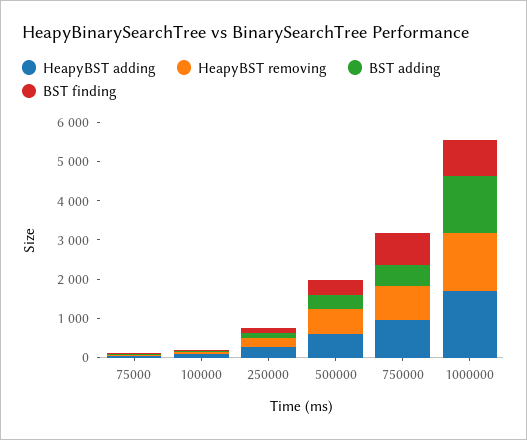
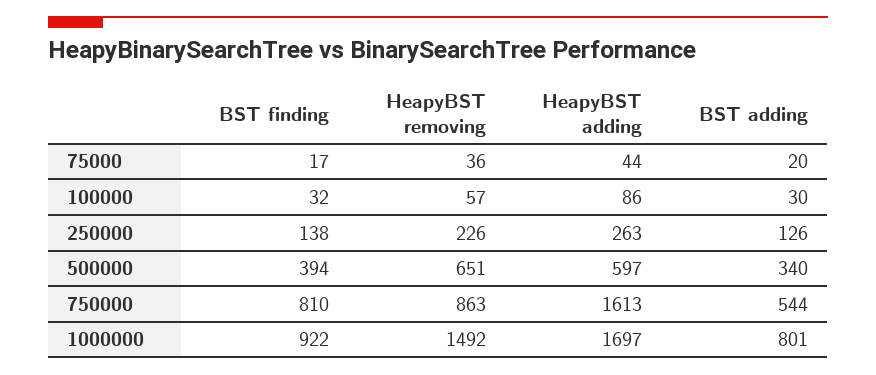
HeapyBST adding, 750000: 1000 -> 1613
BST adding, 1000000: 1500 -> 801

